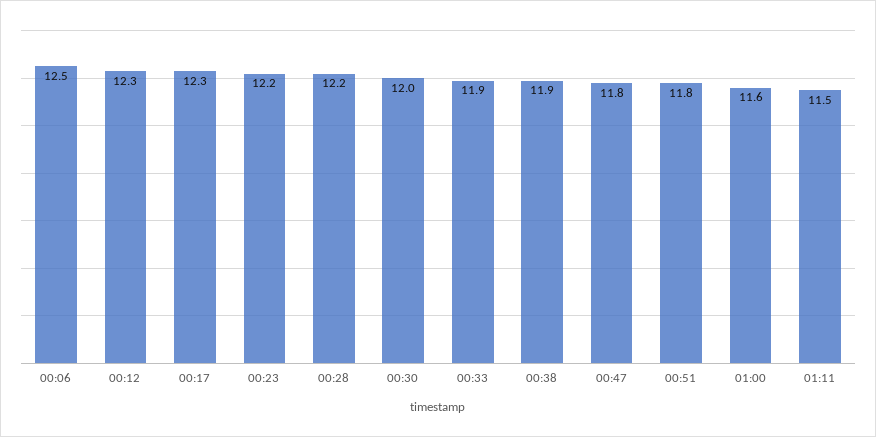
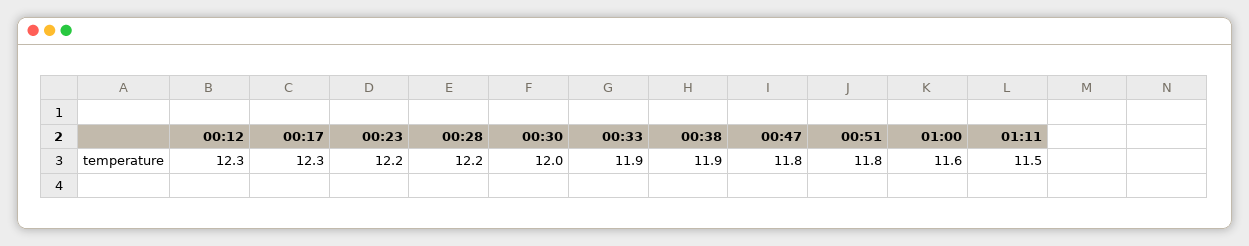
00:06: 12.5 -> none

